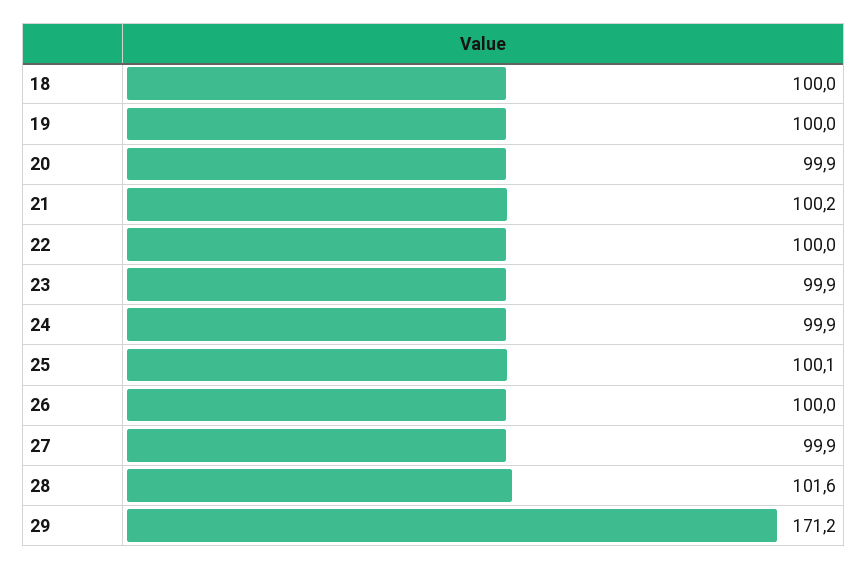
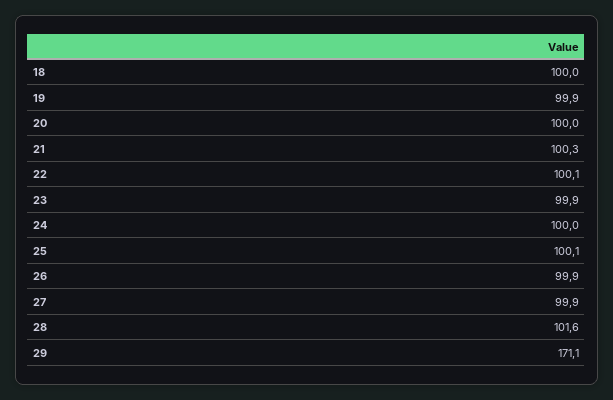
19: 100 -> 99.9
20: 99.9 -> 100
21: 100.2 -> 100.3
22: 100 -> 100.1
24: 99.9 -> 100
26: 100 -> 99.9
29: 171.2 -> 171.1

